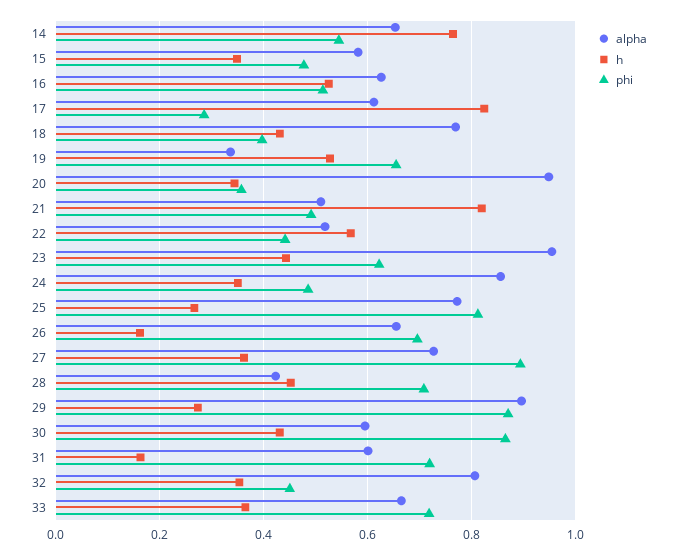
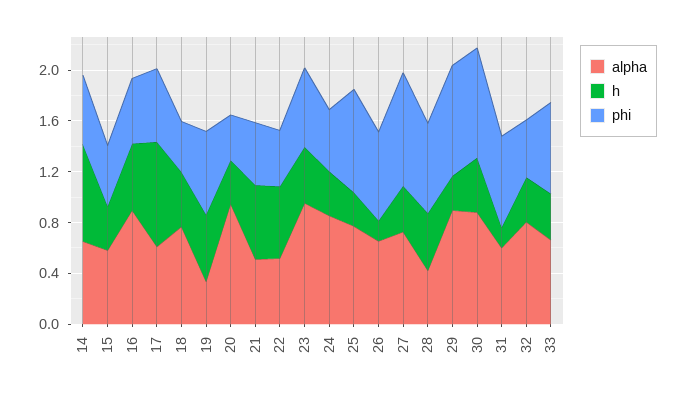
alpha, 16: 0.62 -> 0.9
phi, 17: 0.28 -> 0.6
h, 21: 0.82 -> 0.6
alpha, 30: 0.6 -> 0.9

